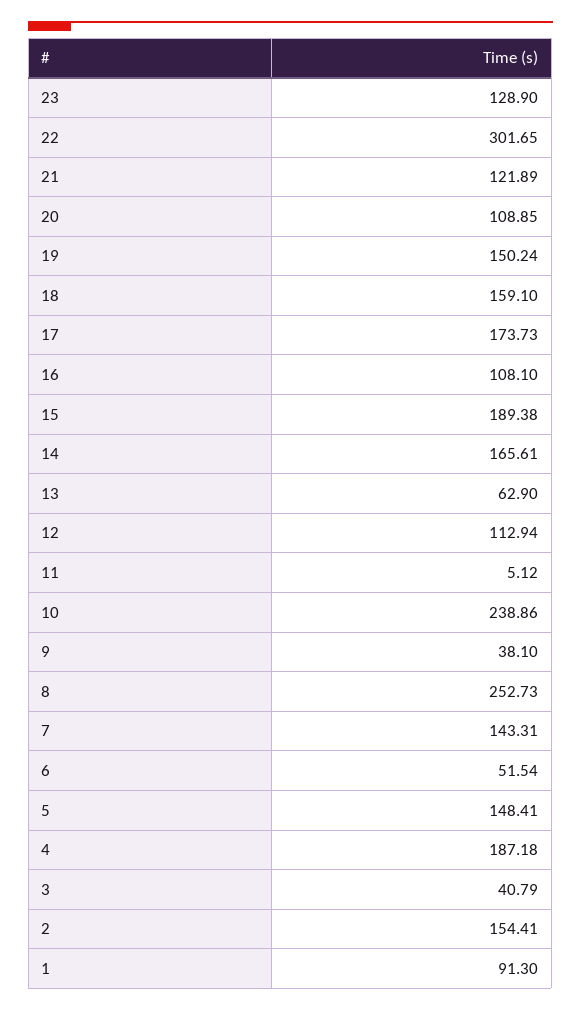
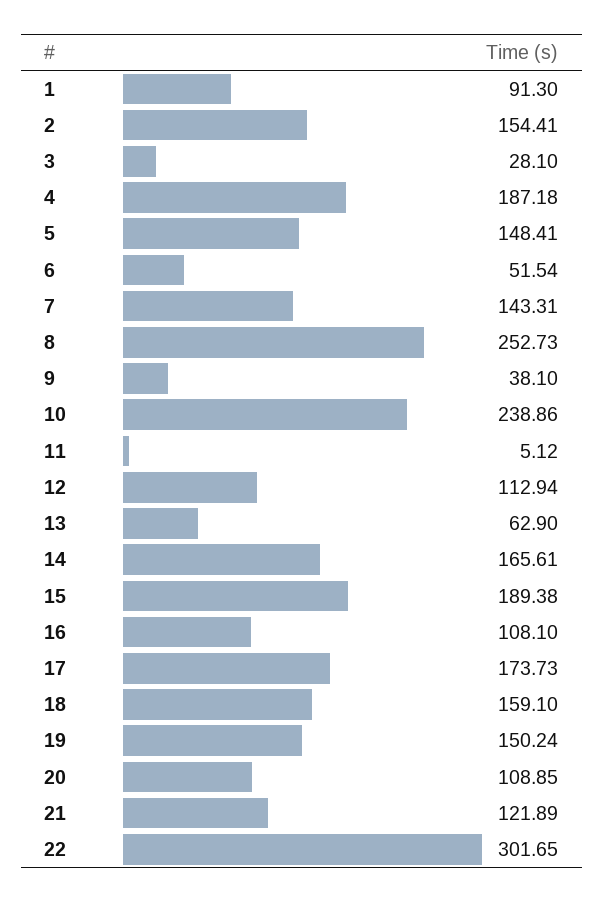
23: 128.9 -> none
3: 40.79 -> 28.1

